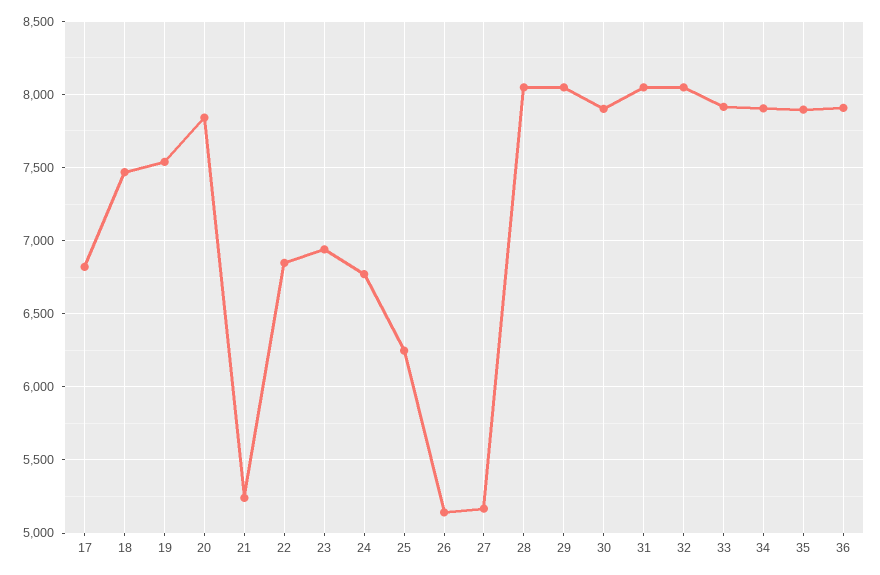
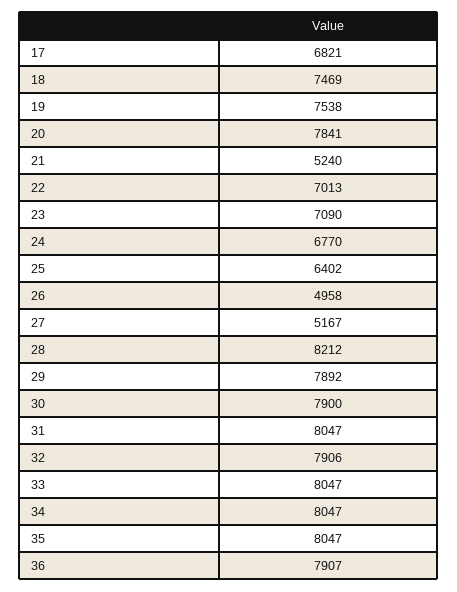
22: 6850 -> 7013
23: 6950 -> 7090
25: 6250 -> 6402
26: 5150 -> 4958
28: 8050 -> 8212
29: 8050 -> 7892
32: 8050 -> 7906
33: 7900 -> 8047
34: 7900 -> 8047
35: 7900 -> 8047

